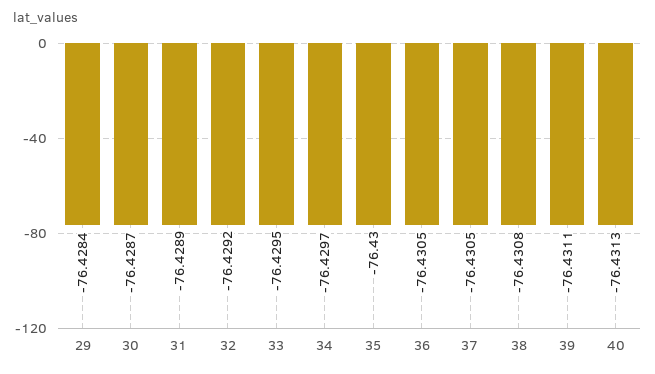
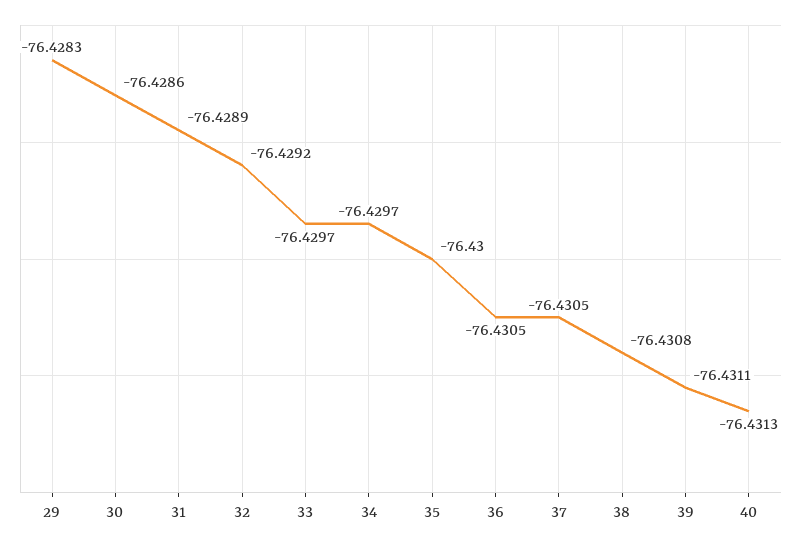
29: -76.4284 -> -76.4283
30: -76.4287 -> -76.4286
33: -76.4295 -> -76.4297

